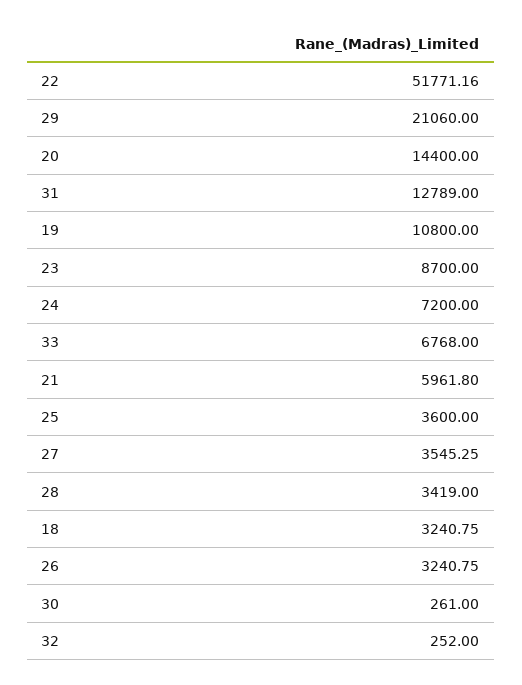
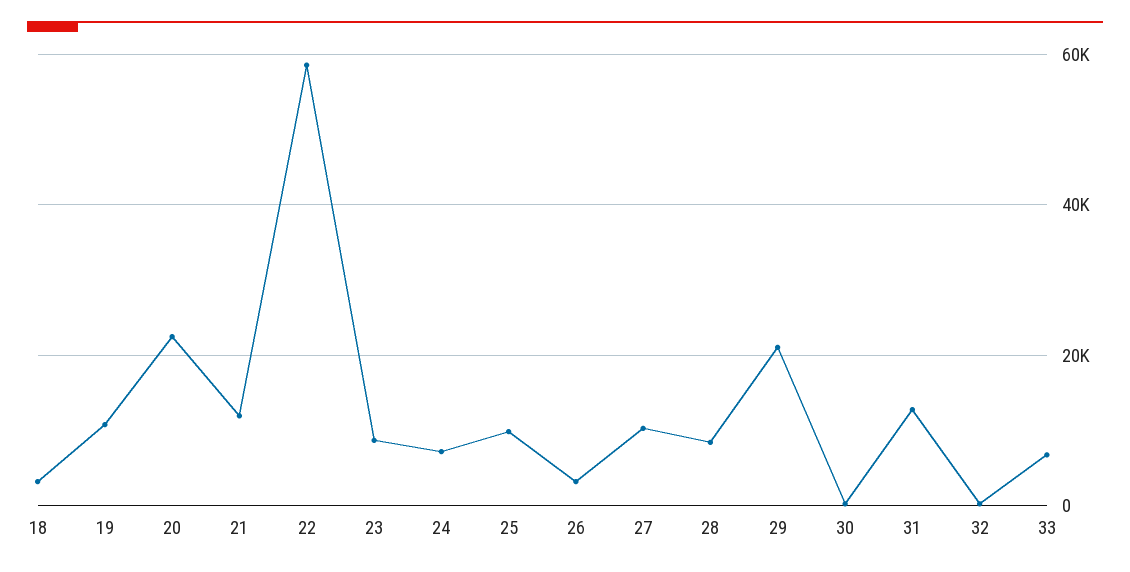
22: 51771.16 -> 58000
20: 14400 -> 22000
21: 5961.8 -> 12000
25: 3600 -> 10000
27: 3545.25 -> 10000
28: 3419 -> 8000

